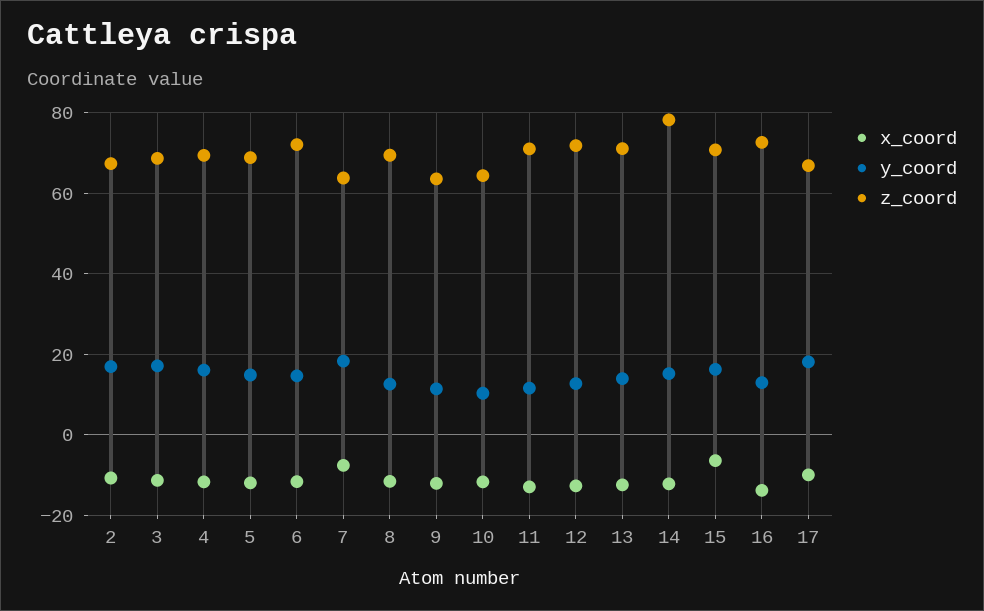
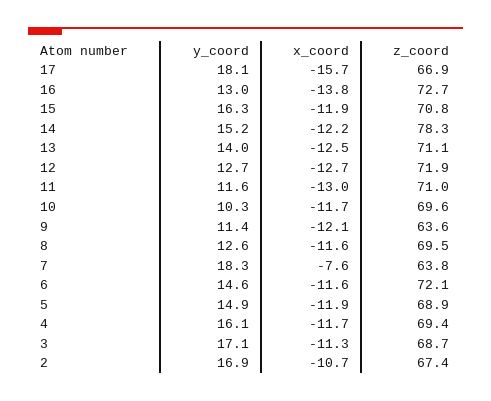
z_coord, 10: 64 -> 69.6
x_coord, 15: -6 -> -11.9
x_coord, 17: -10 -> -15.7

